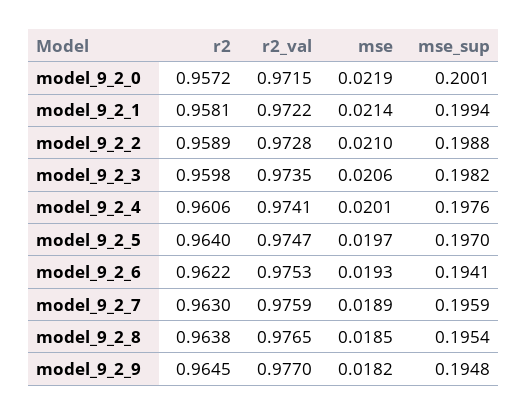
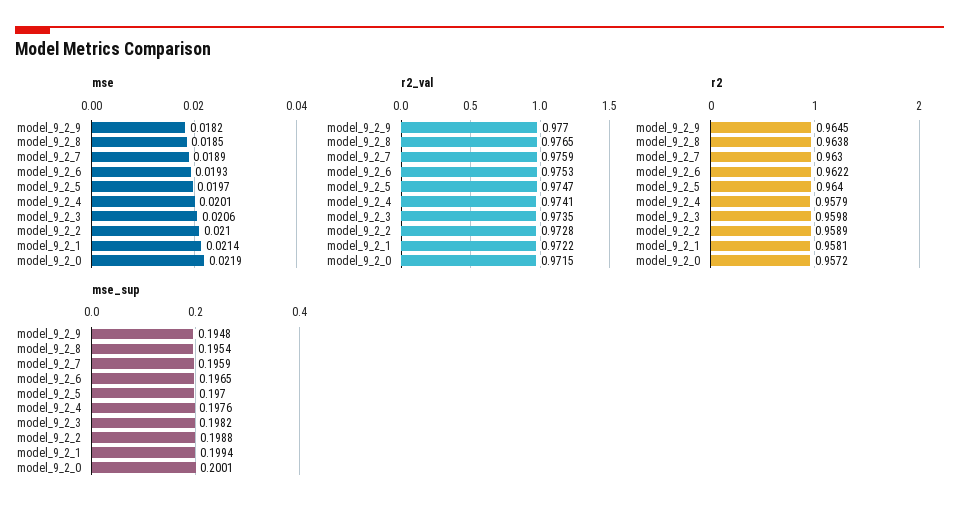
r2, model_9_2_4: 0.9606 -> 0.9579
mse_sup, model_9_2_6: 0.1941 -> 0.1965

